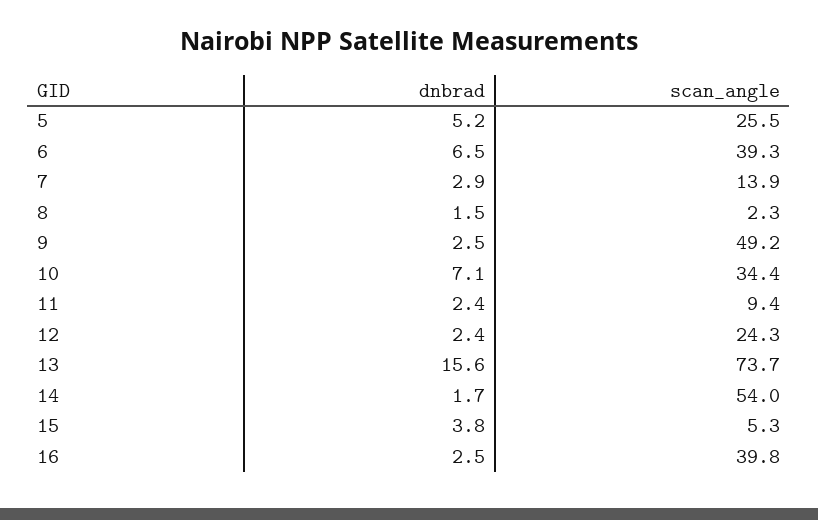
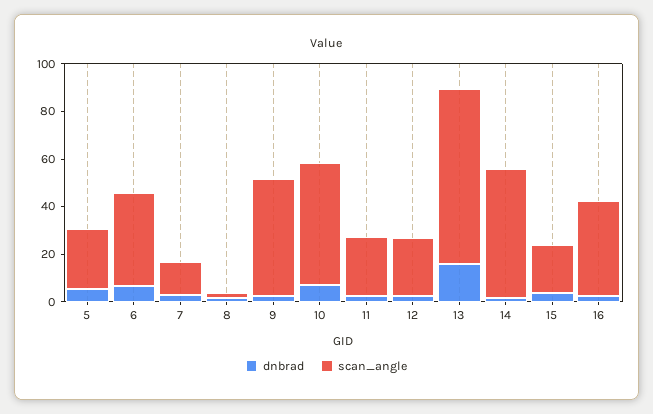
scan_angle, 10: 34.4 -> 50
scan_angle, 11: 9.4 -> 25
scan_angle, 15: 5.3 -> 20

